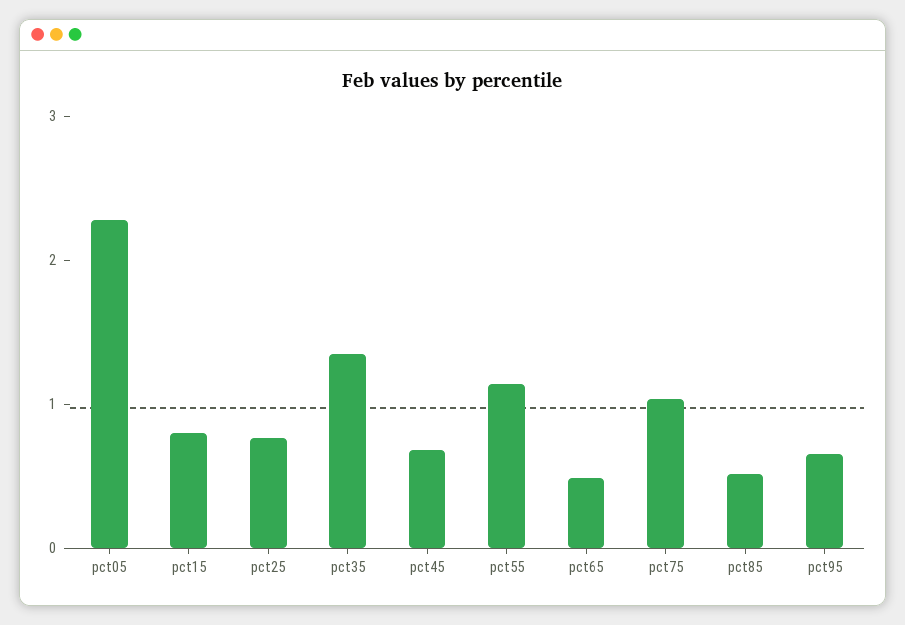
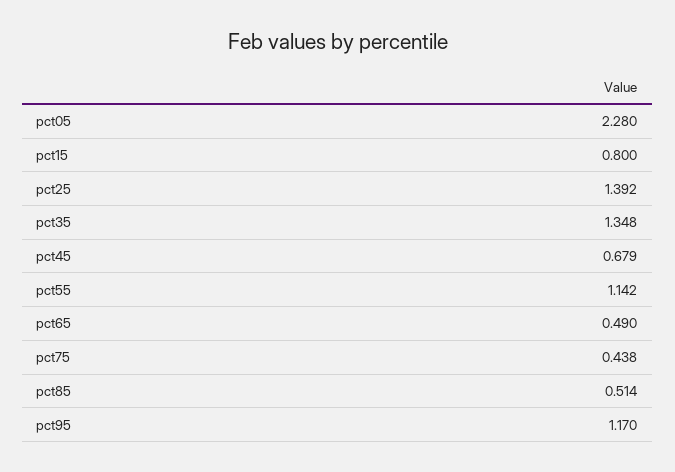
pct25: 0.8 -> 1.392
pct75: 1 -> 0.438
pct95: 0.6 -> 1.17

